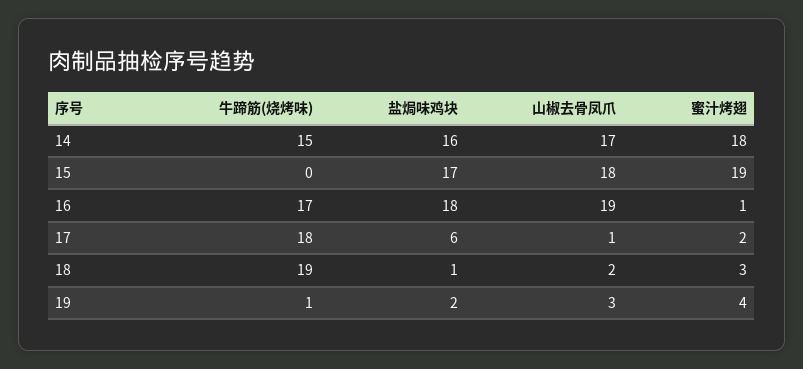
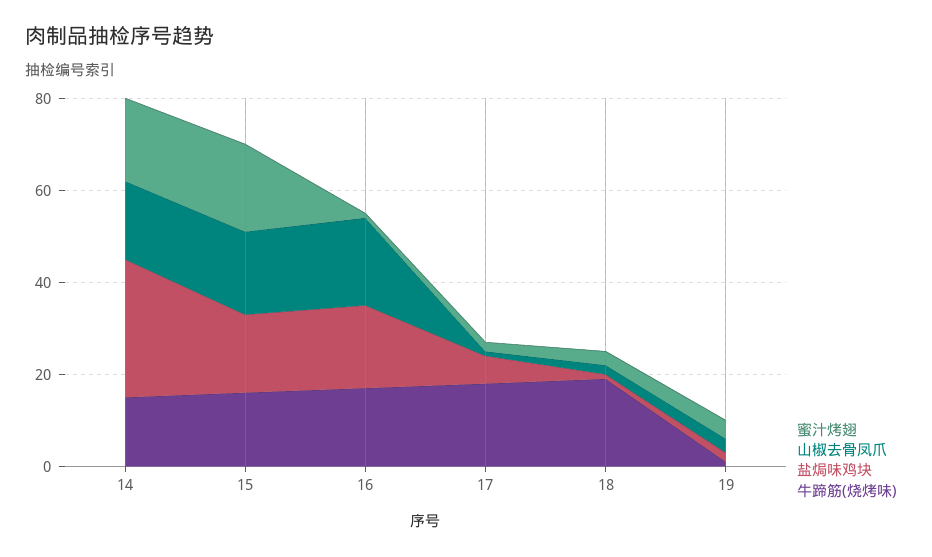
盐焗味鸡块, 14: 16 -> 30
牛蹄筋(烧烤味), 15: 0 -> 15

